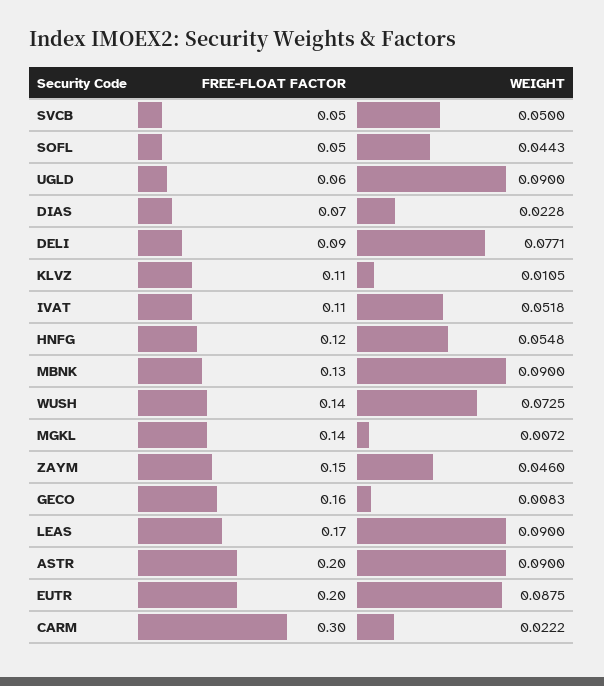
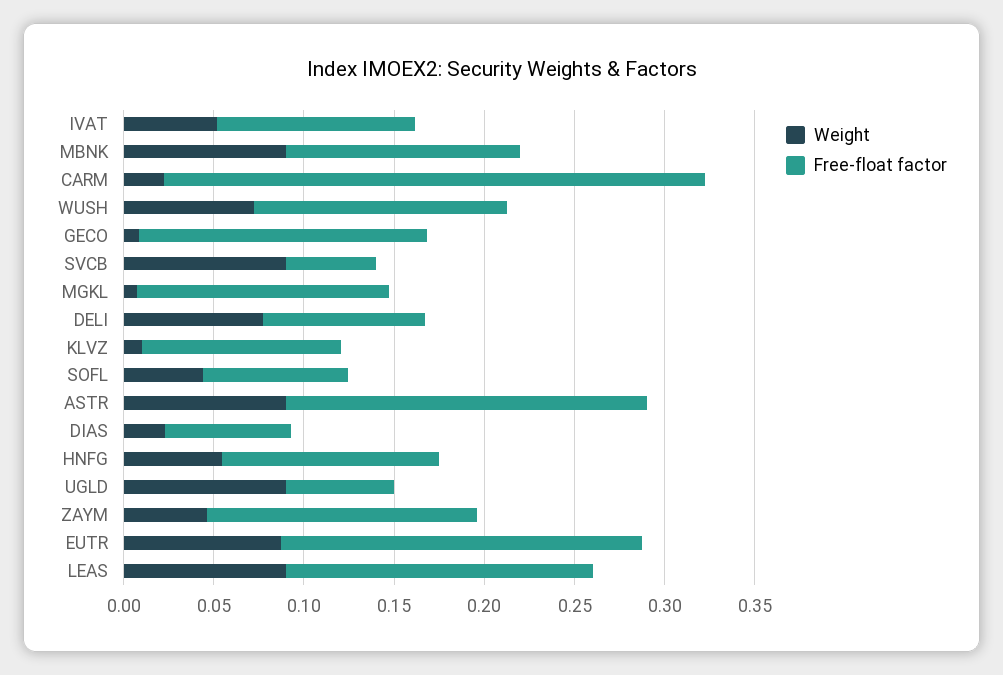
WEIGHT, SVCB: 0.05 -> 0.09
FREE-FLOAT FACTOR, SOFL: 0.05 -> 0.08

